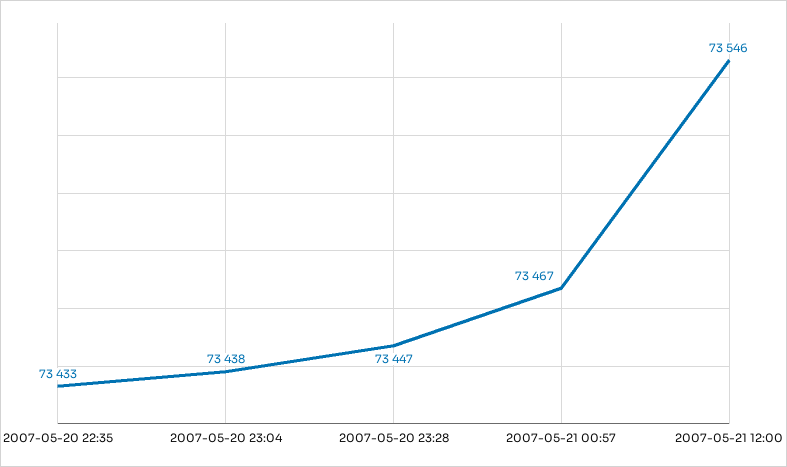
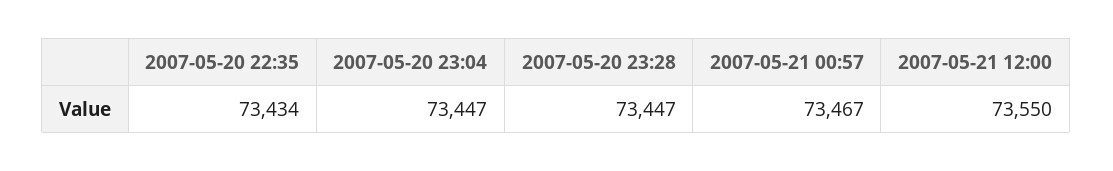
2007-05-20 22:35: 73433 -> 73434
2007-05-20 23:04: 73438 -> 73447
2007-05-21 12:00: 73546 -> 73550

